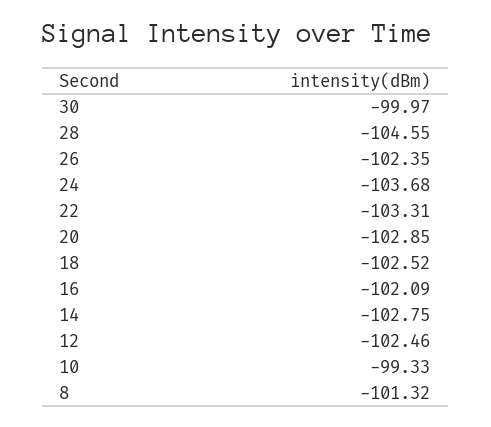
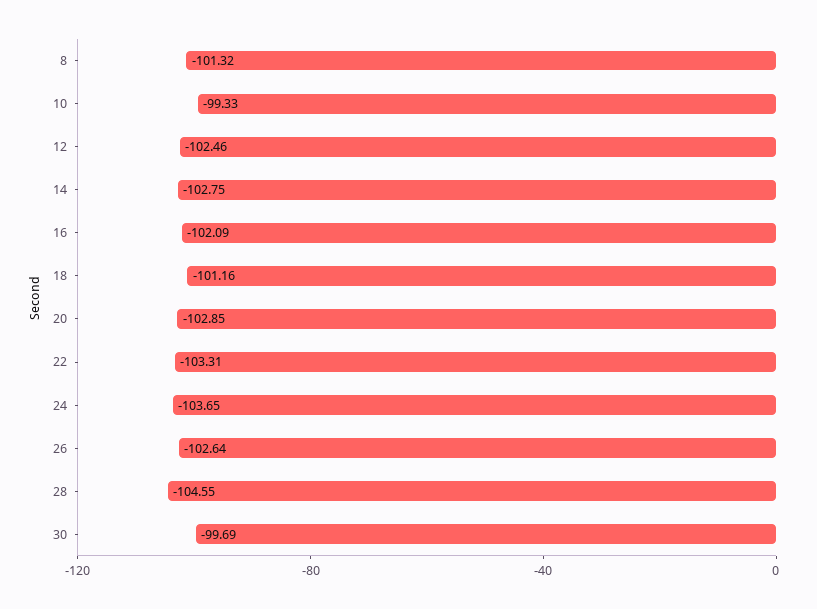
30: -99.97 -> -99.69
26: -102.35 -> -102.64
24: -103.68 -> -103.65
18: -102.52 -> -101.16

